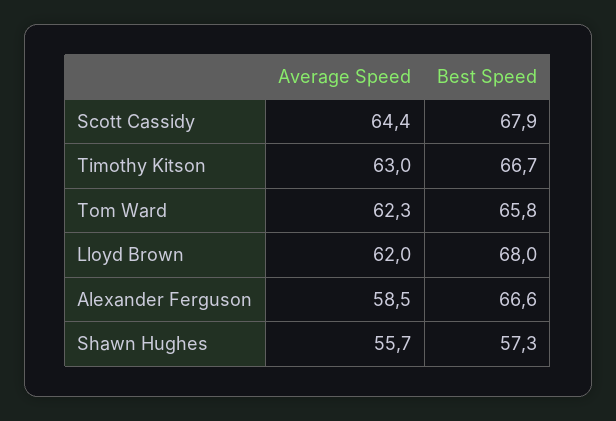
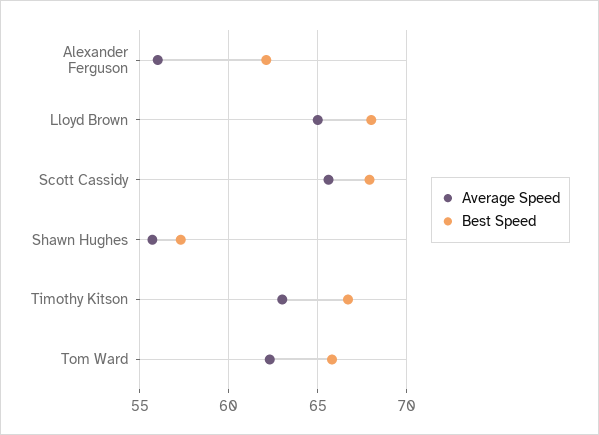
Average Speed, Scott Cassidy: 64.4 -> 65.5
Average Speed, Lloyd Brown: 62 -> 65
Average Speed, Alexander Ferguson: 58.5 -> 56
Best Speed, Alexander Ferguson: 66.6 -> 62

